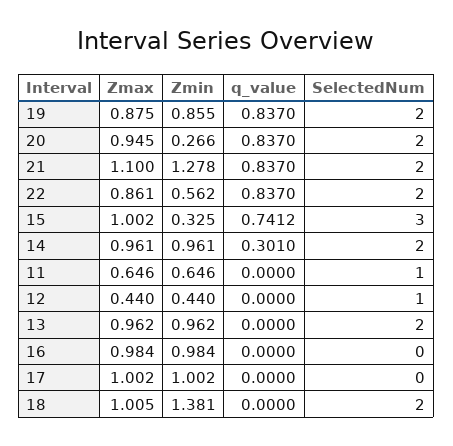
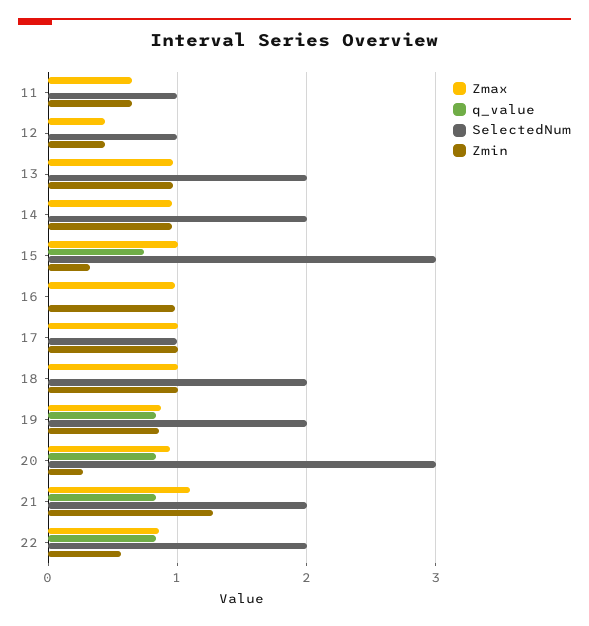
SelectedNum, 20: 2 -> 3
q_value, 14: 0.301 -> 0
SelectedNum, 17: 0 -> 1
Zmin, 18: 1.381 -> 1

